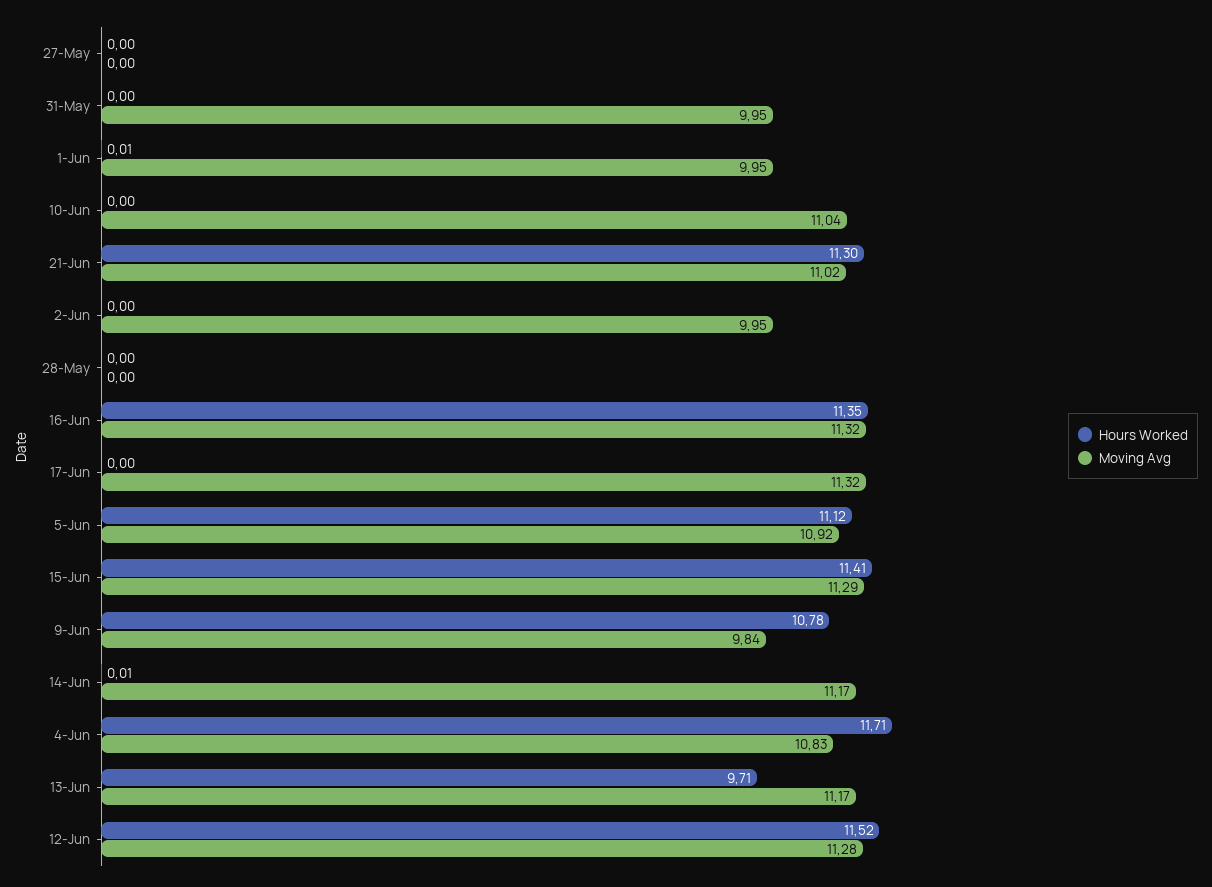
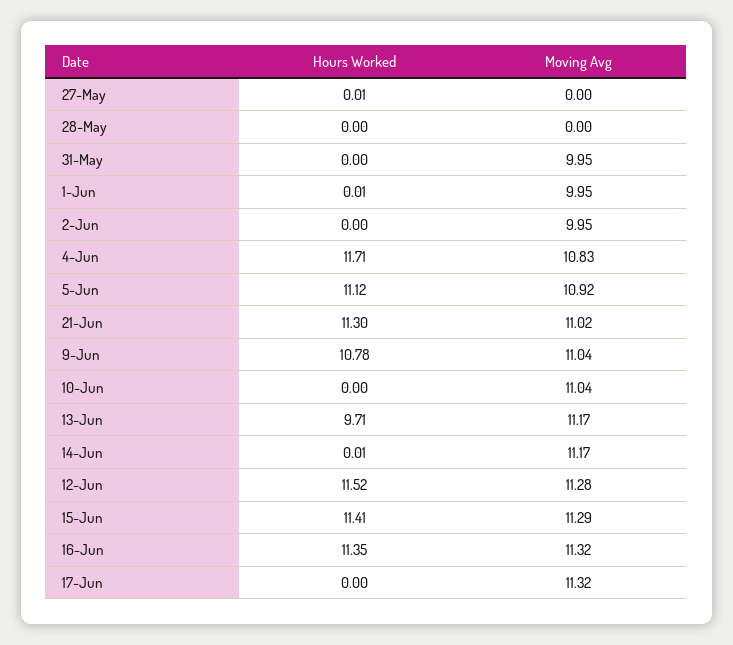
Hours Worked, 27-May: 0 -> 0.01
Moving Avg, 9-Jun: 9.84 -> 11.04

